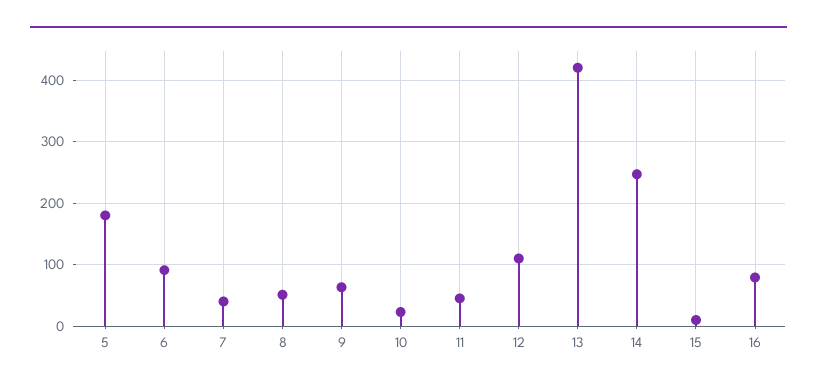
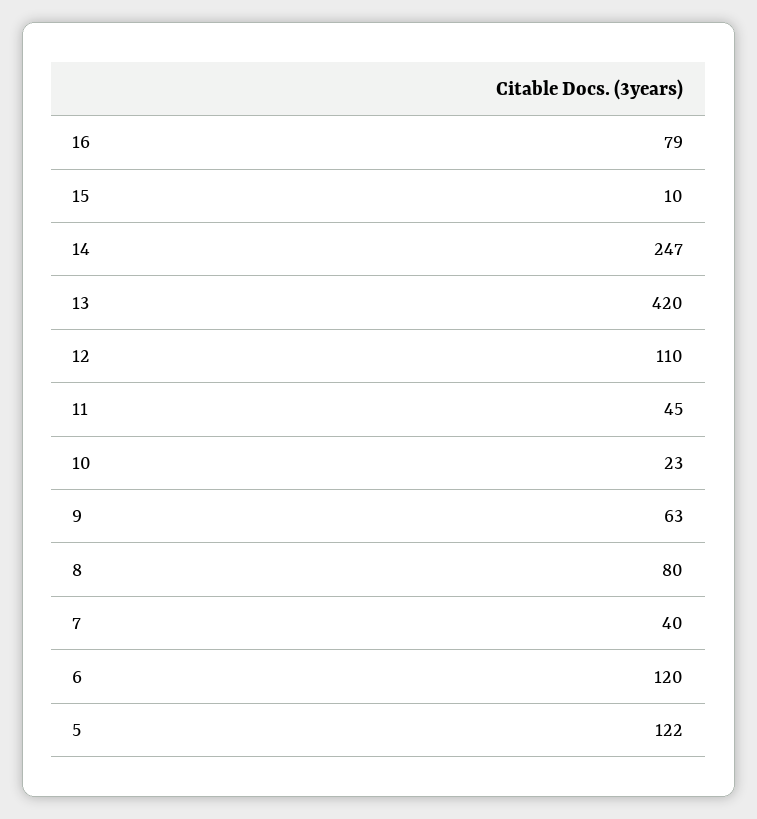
5: 180 -> 122
6: 90 -> 120
8: 50 -> 80

